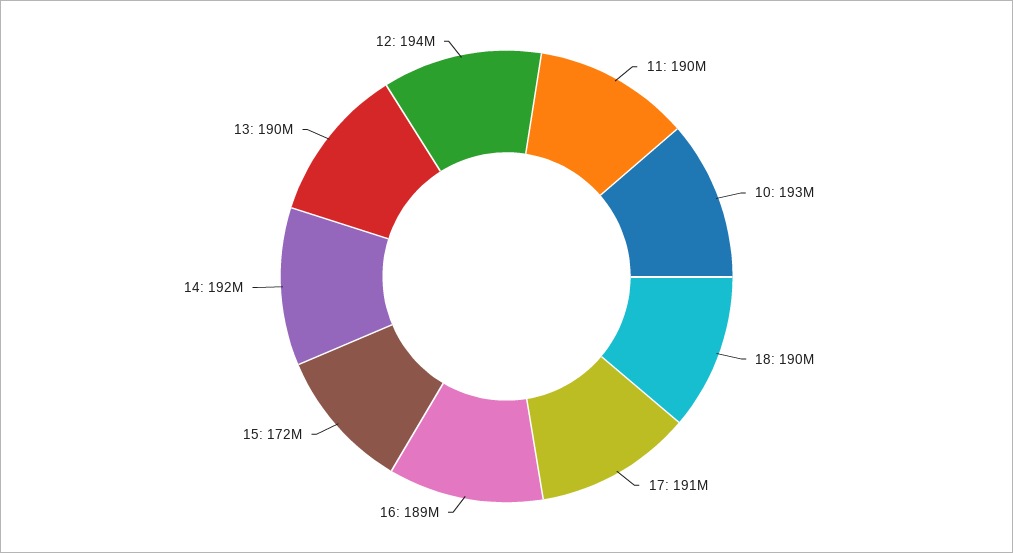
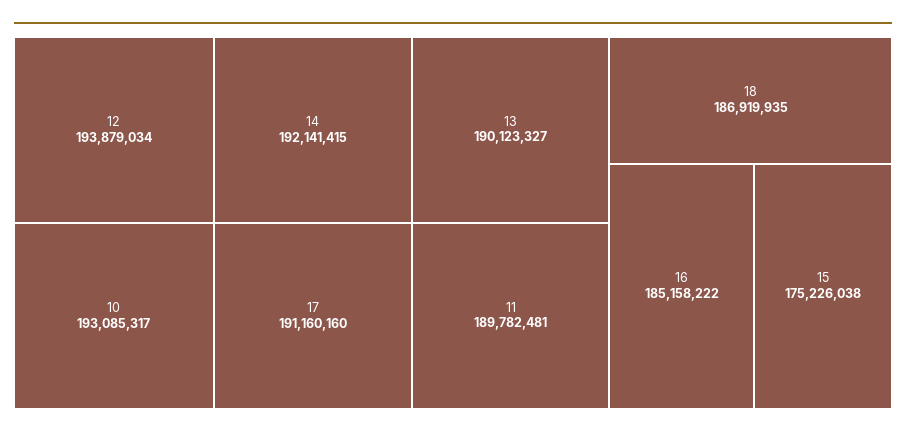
18: 190000000 -> 186919935
16: 189000000 -> 185158222
15: 172000000 -> 175226038

